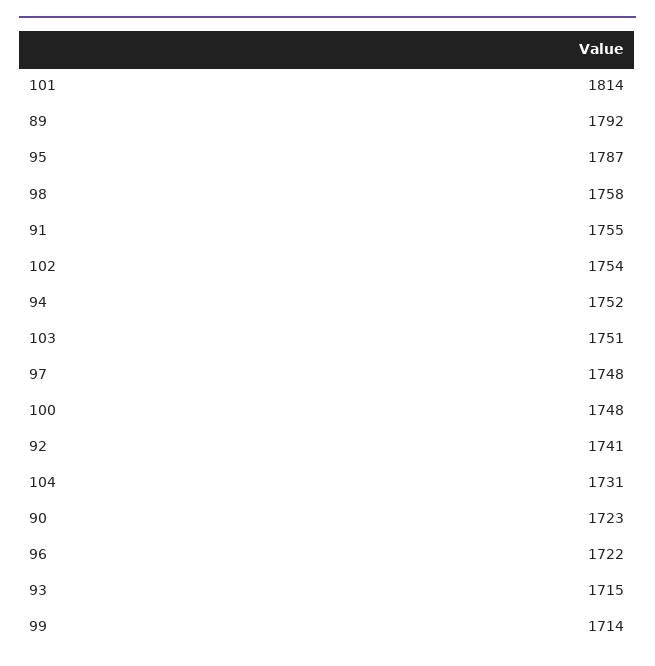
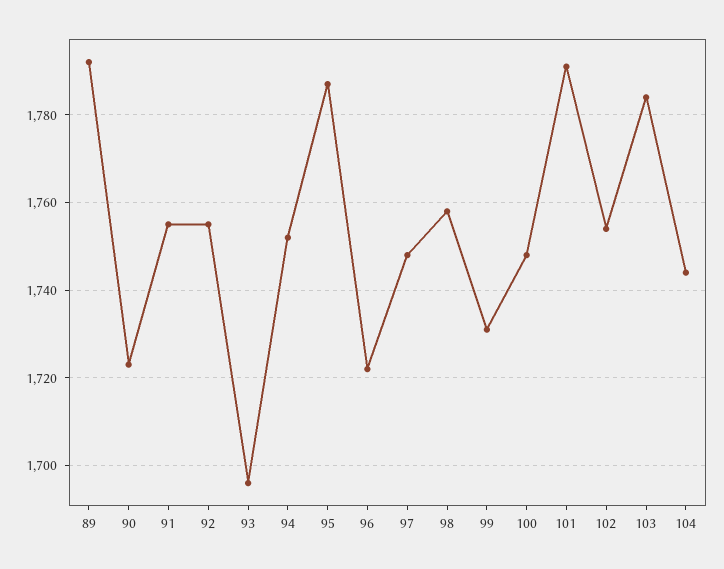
101: 1814 -> 1790
103: 1751 -> 1785
92: 1741 -> 1755
104: 1731 -> 1745
93: 1715 -> 1695
99: 1714 -> 1730

